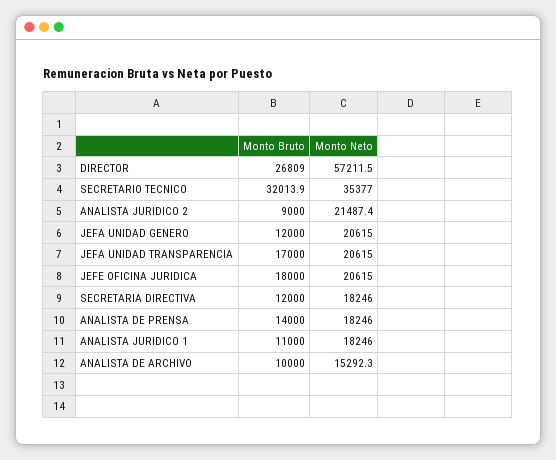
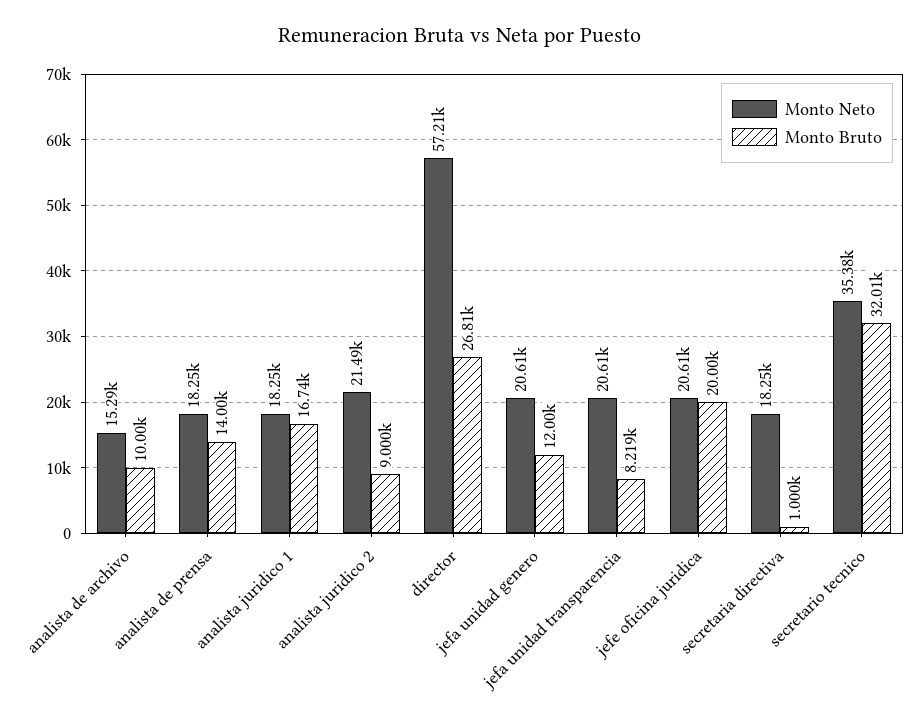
Monto Bruto, JEFA UNIDAD TRANSPARENCIA: 17000 -> 8219
Monto Bruto, JEFE OFICINA JURIDICA: 18000 -> 20000
Monto Bruto, SECRETARIA DIRECTIVA: 12000 -> 1000
Monto Bruto, ANALISTA JURIDICO 1: 11000 -> 16740

